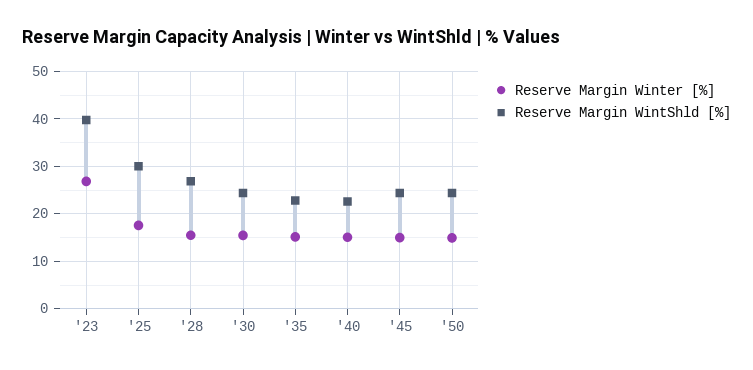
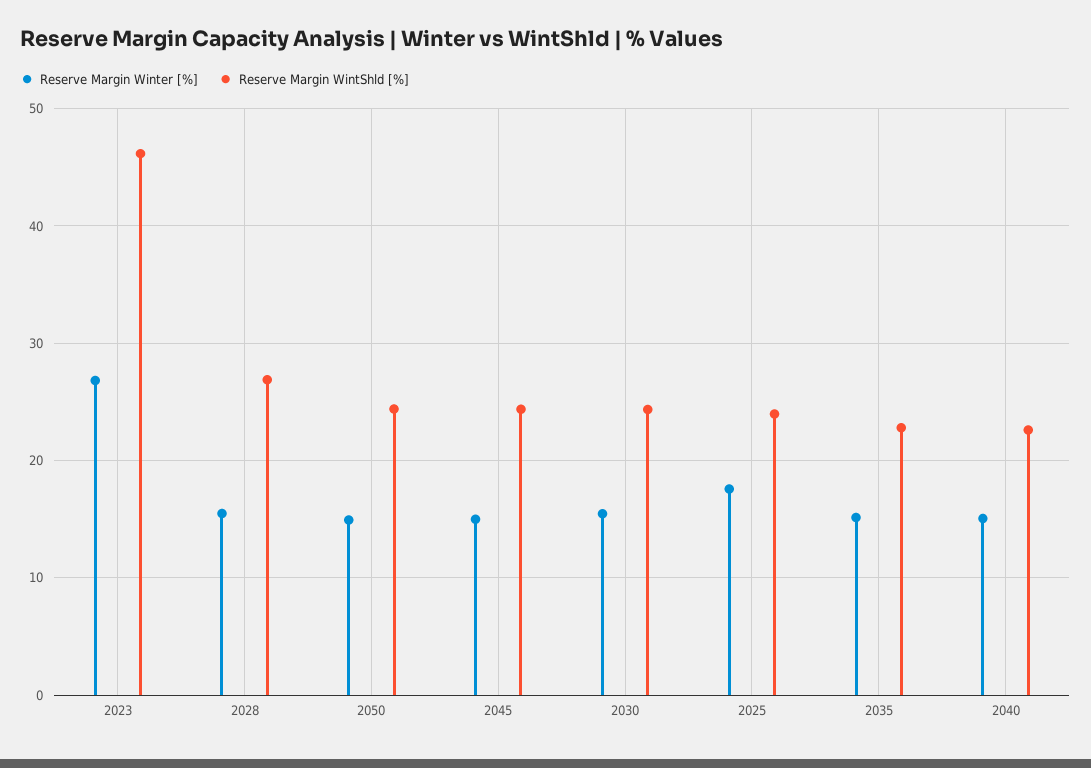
Reserve Margin WintShld [%], '23: 40 -> 46
Reserve Margin WintShld [%], '25: 30 -> 24

